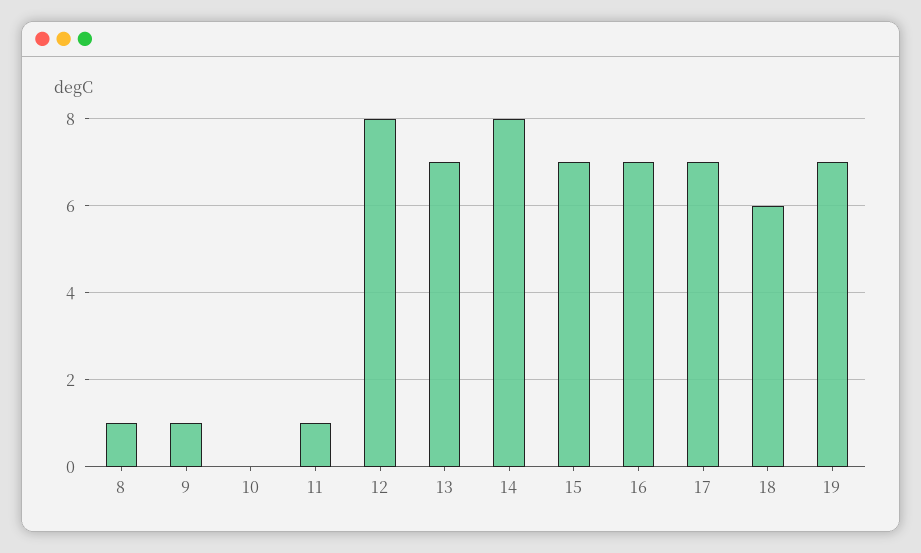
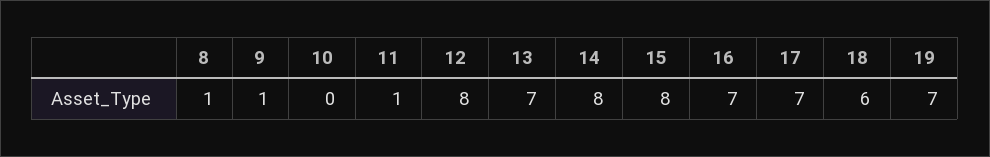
15: 7 -> 8

